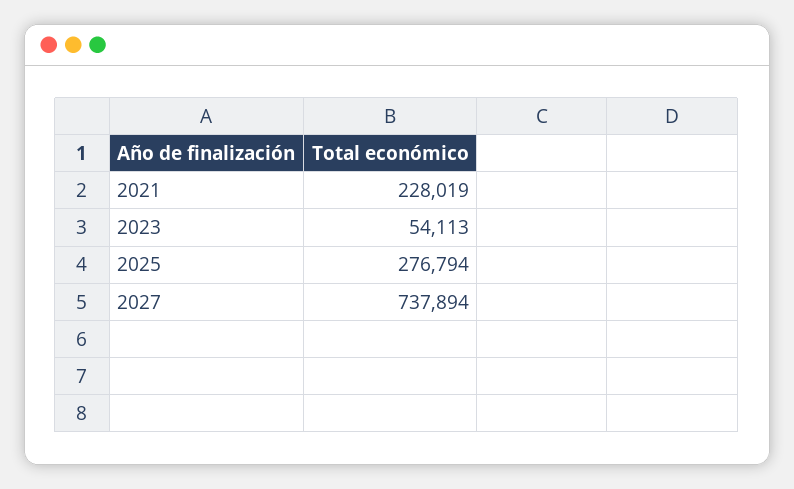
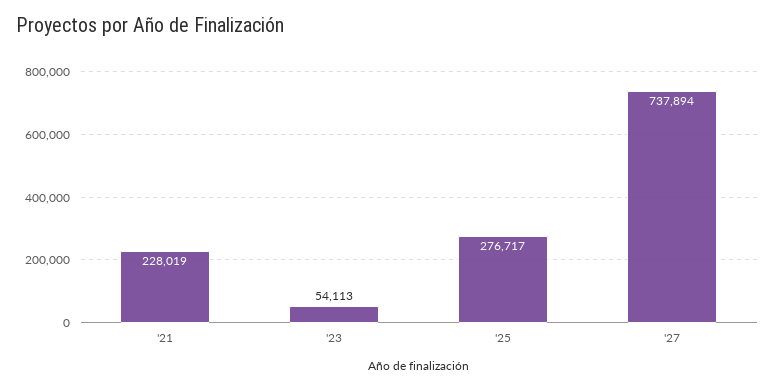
2025: 276794 -> 276717

